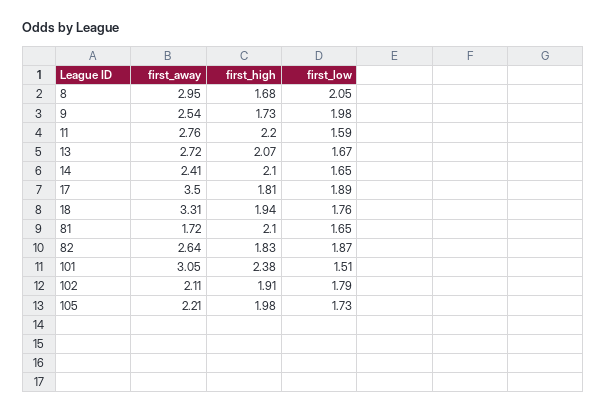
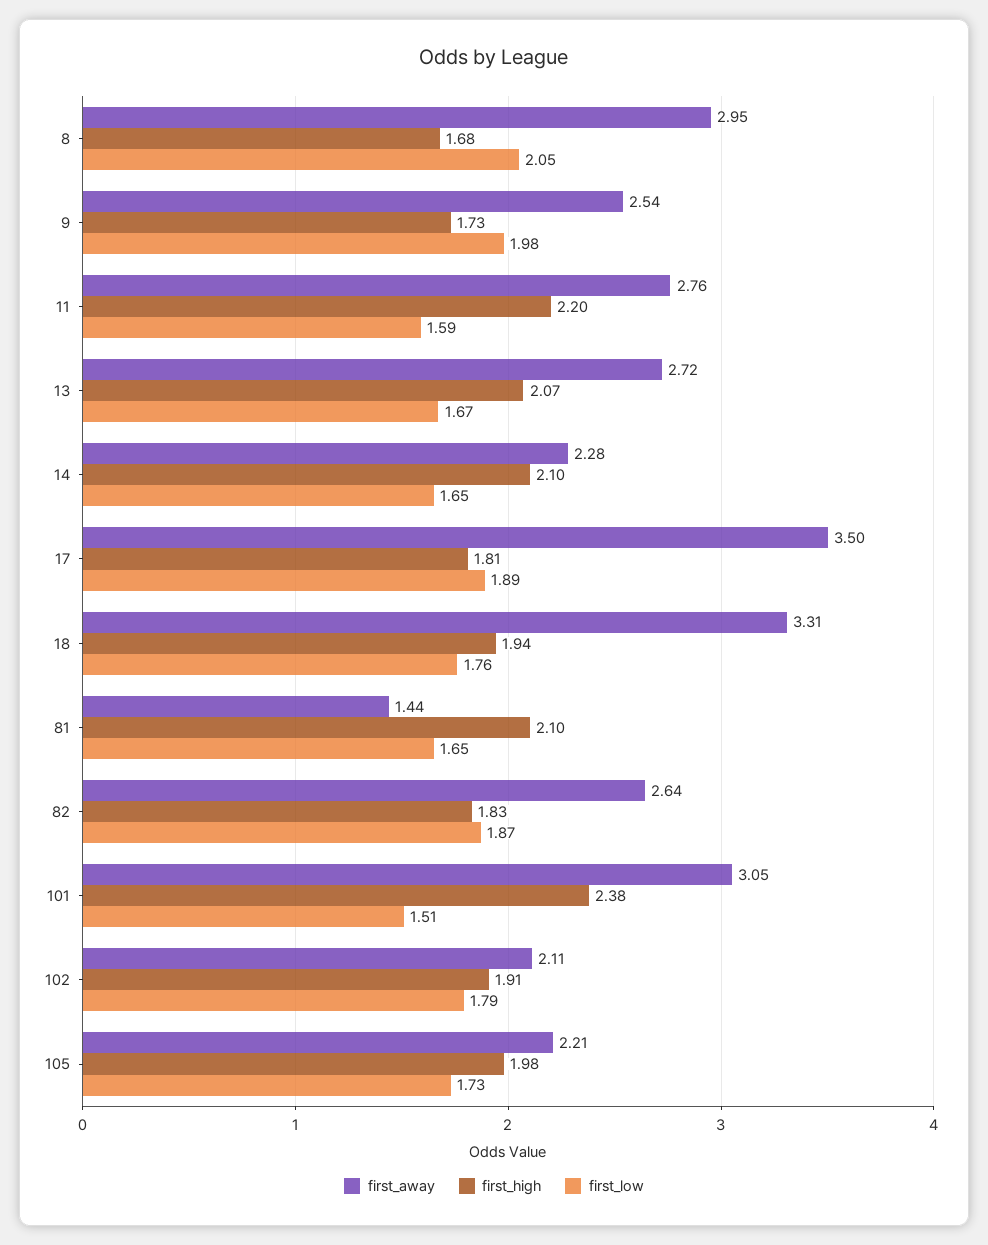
first_away, 14: 2.41 -> 2.28
first_away, 81: 1.72 -> 1.44

